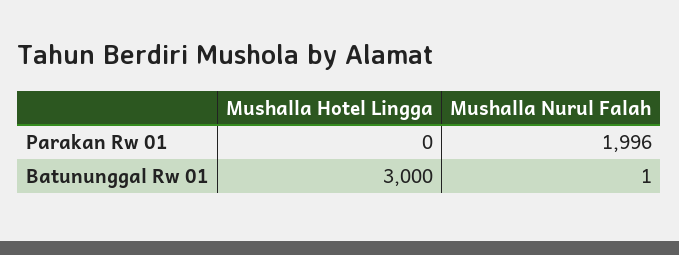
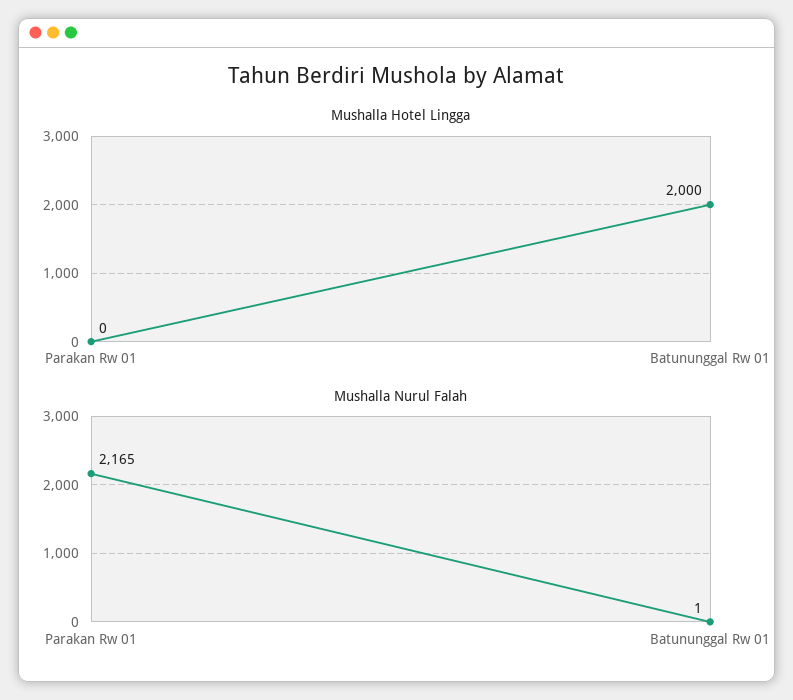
Mushalla Nurul Falah, Parakan Rw 01: 1996 -> 2165
Mushalla Hotel Lingga, Batununggal Rw 01: 3000 -> 2000

